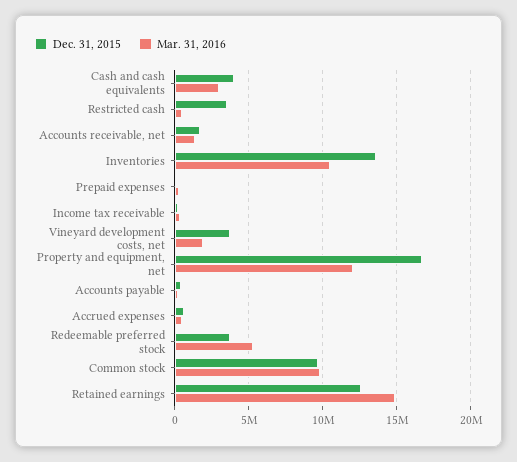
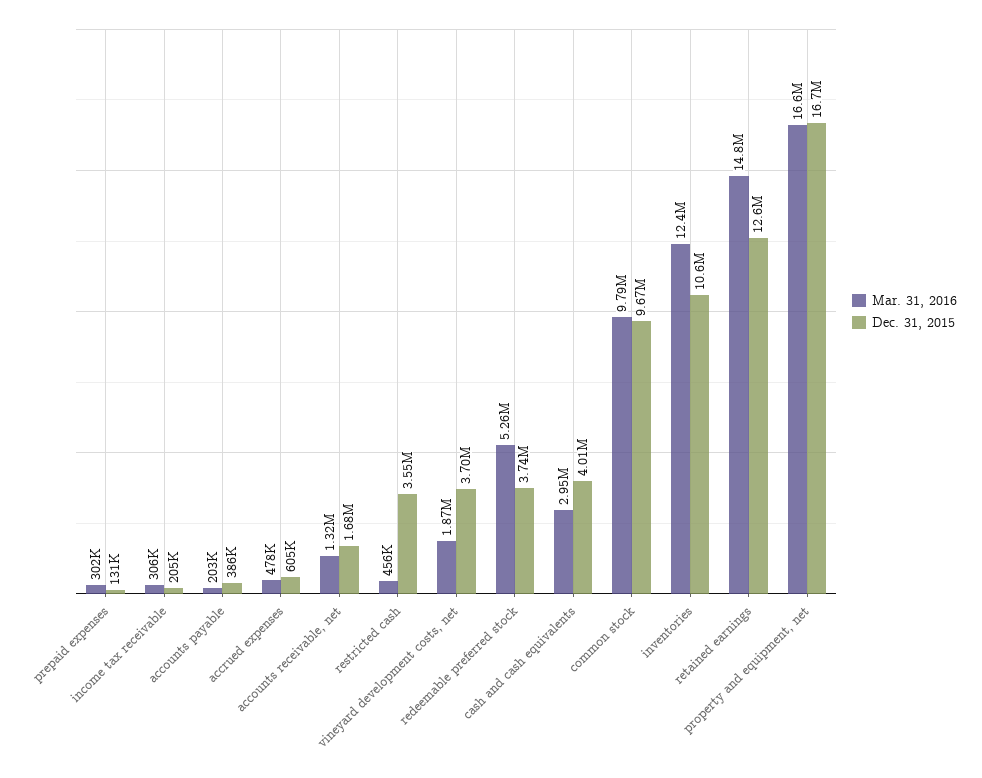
Dec. 31, 2015, Inventories: 13500000 -> 10600000
Mar. 31, 2016, Inventories: 10500000 -> 12400000
Mar. 31, 2016, Property and equipment, net: 12000000 -> 16600000

